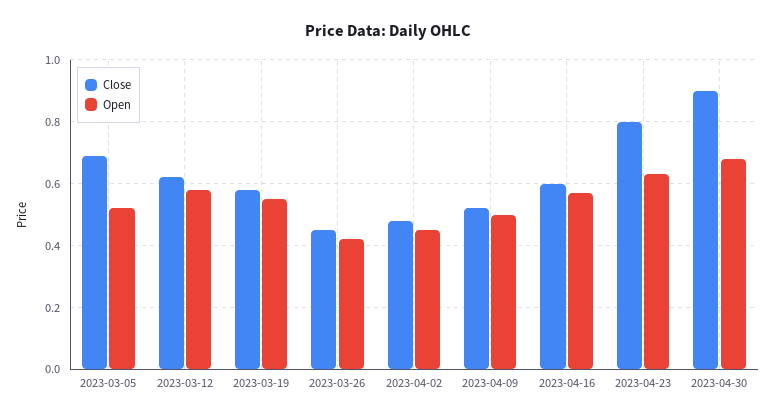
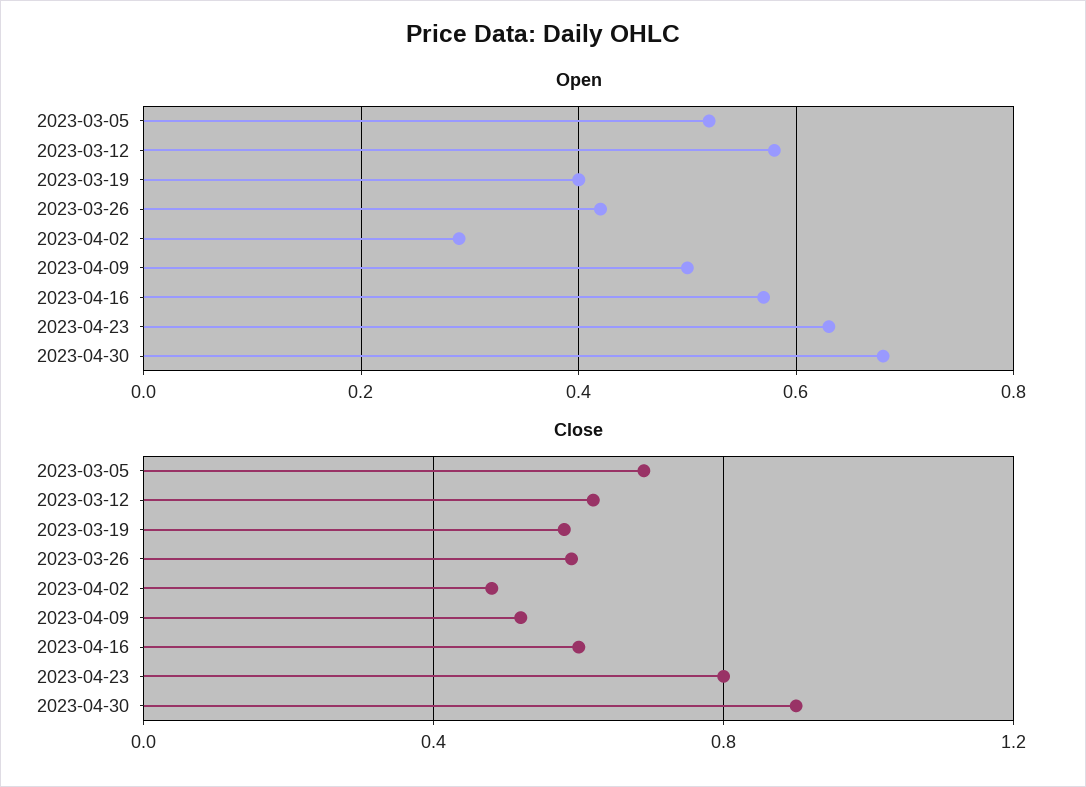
Open, 2023-03-19: 0.55 -> 0.4
Close, 2023-03-26: 0.45 -> 0.6
Open, 2023-04-02: 0.45 -> 0.3

